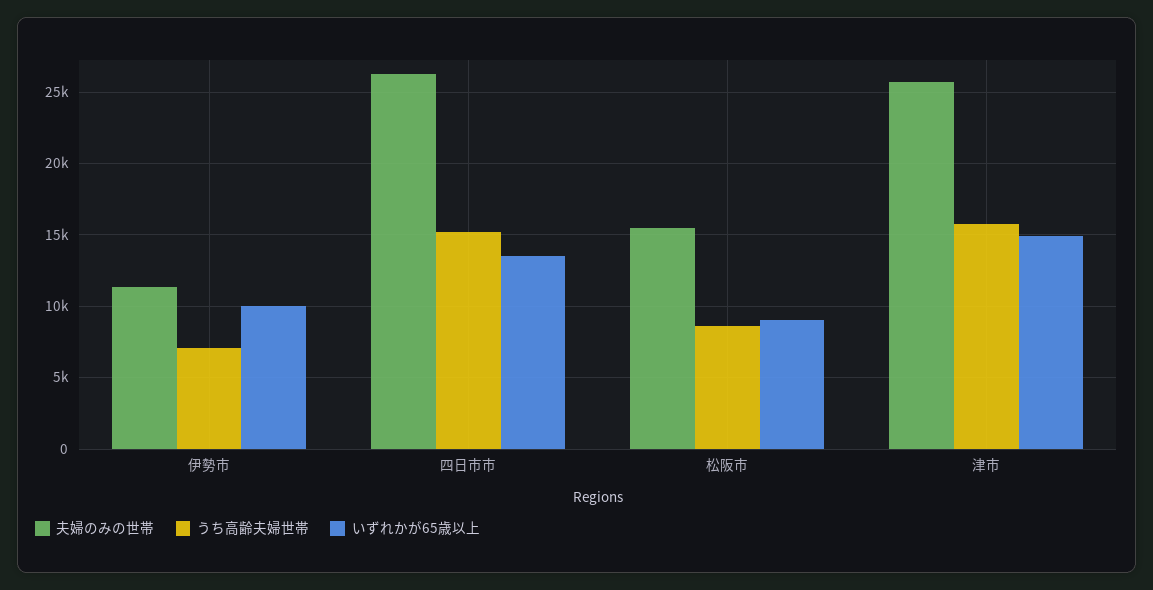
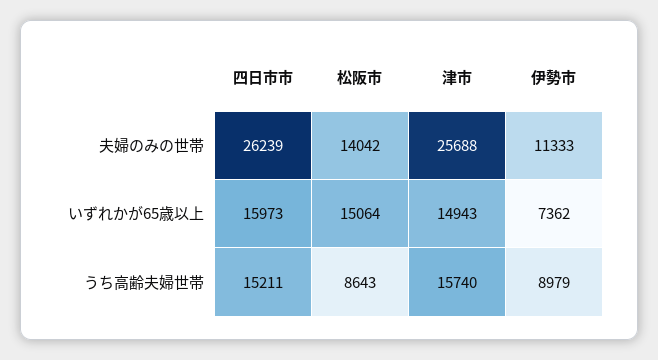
うち高齢夫婦世帯, 伊勢市: 7000 -> 8979
いずれかが65歳以上, 伊勢市: 10000 -> 7362
いずれかが65歳以上, 四日市市: 13500 -> 15973
夫婦のみの世帯, 松阪市: 15500 -> 14042
いずれかが65歳以上, 松阪市: 9000 -> 15064

